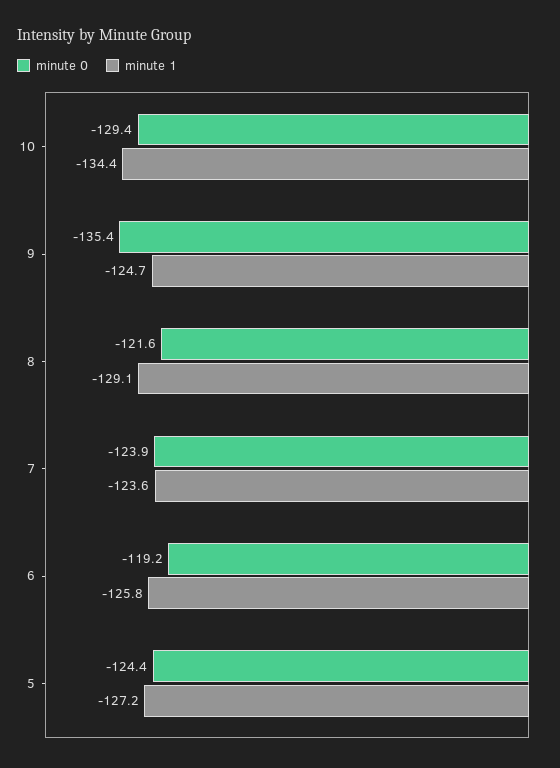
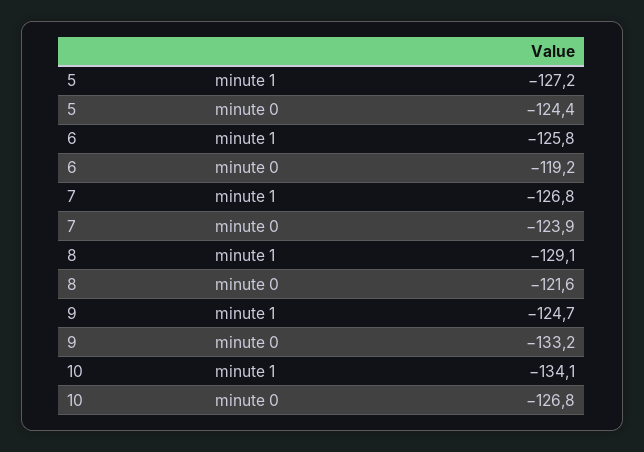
minute 0, 10: -129.4 -> -126.8
minute 1, 10: -134.4 -> -134.1
minute 0, 9: -135.4 -> -133.2
minute 1, 7: -123.6 -> -126.8

